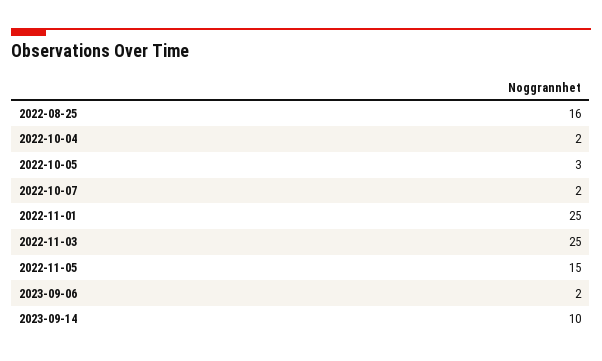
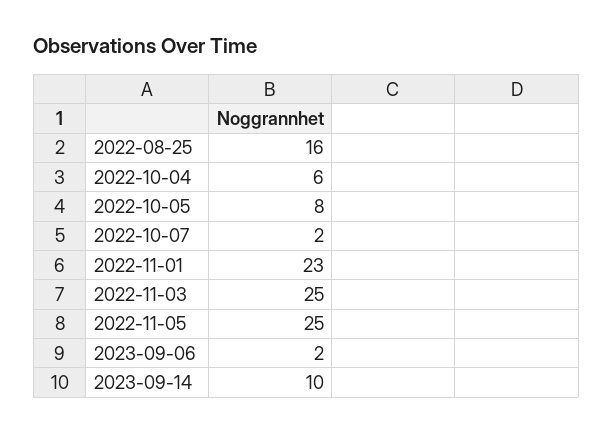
2022-10-04: 2 -> 6
2022-10-05: 3 -> 8
2022-11-01: 25 -> 23
2022-11-05: 15 -> 25

